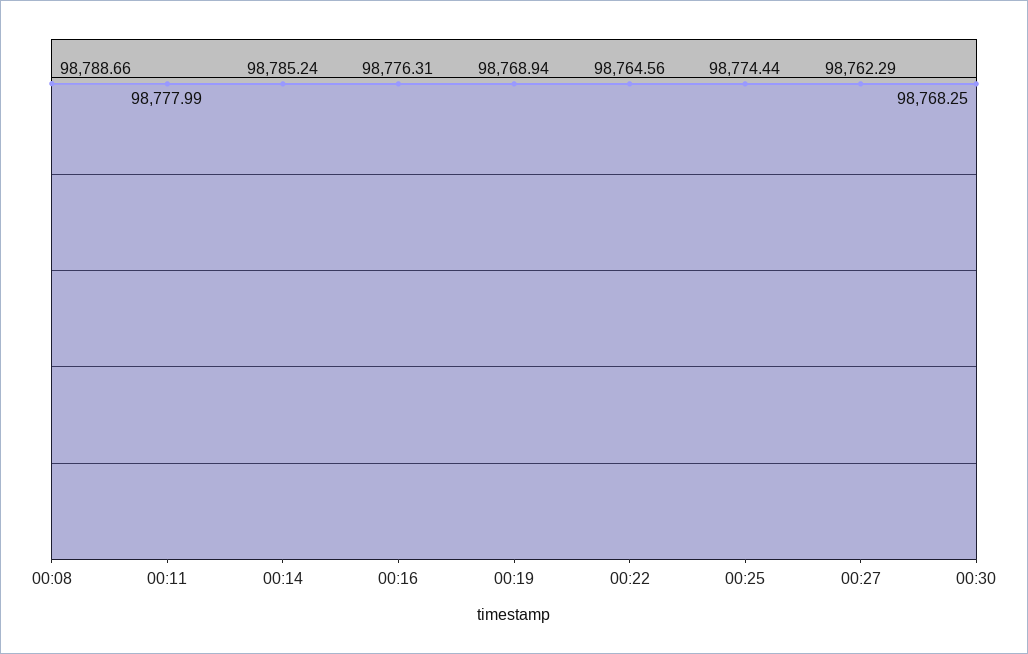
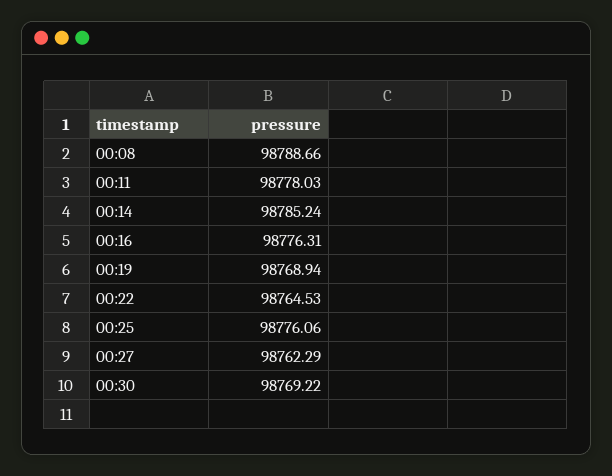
00:11: 98777.99 -> 98778.03
00:22: 98764.56 -> 98764.53
00:25: 98774.44 -> 98776.06
00:30: 98768.25 -> 98769.22

